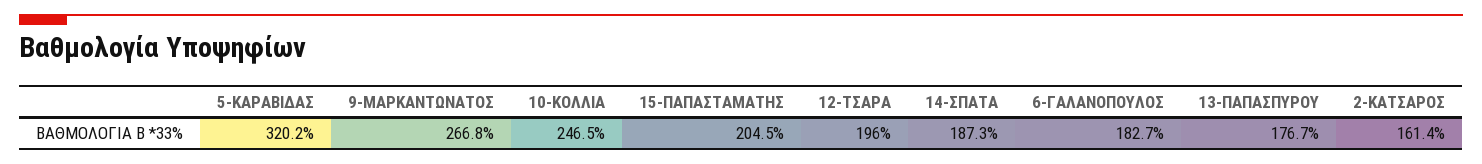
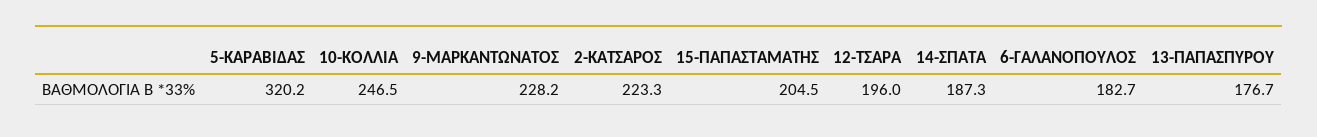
9-ΜΑΡΚΑΝΤΩΝΑΤΟΣ: 266.8 -> 228.2
2-ΚΑΤΣΑΡΟΣ: 161.4 -> 223.3

